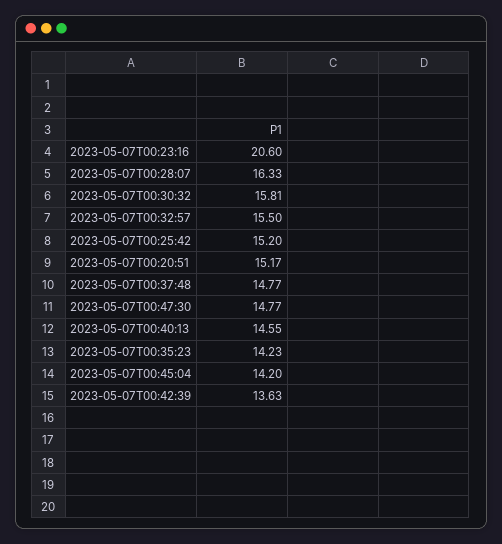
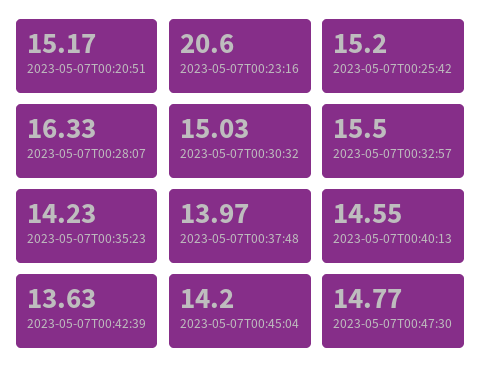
2023-05-07T00:30:32: 15.81 -> 15.03
2023-05-07T00:37:48: 14.77 -> 13.97

